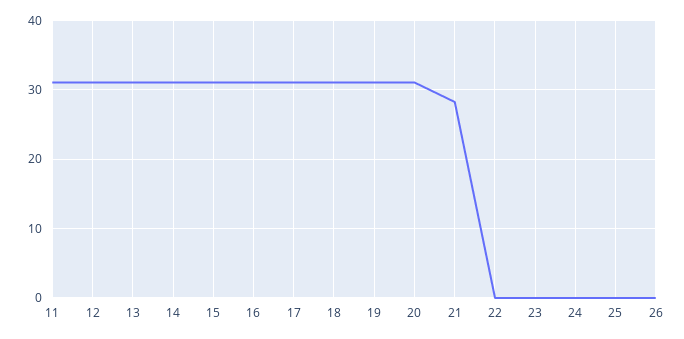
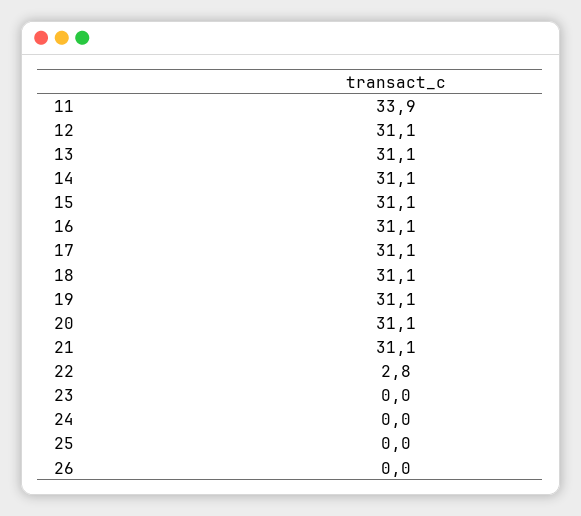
11: 31 -> 33.9
21: 28 -> 31.1
22: 0 -> 2.8

